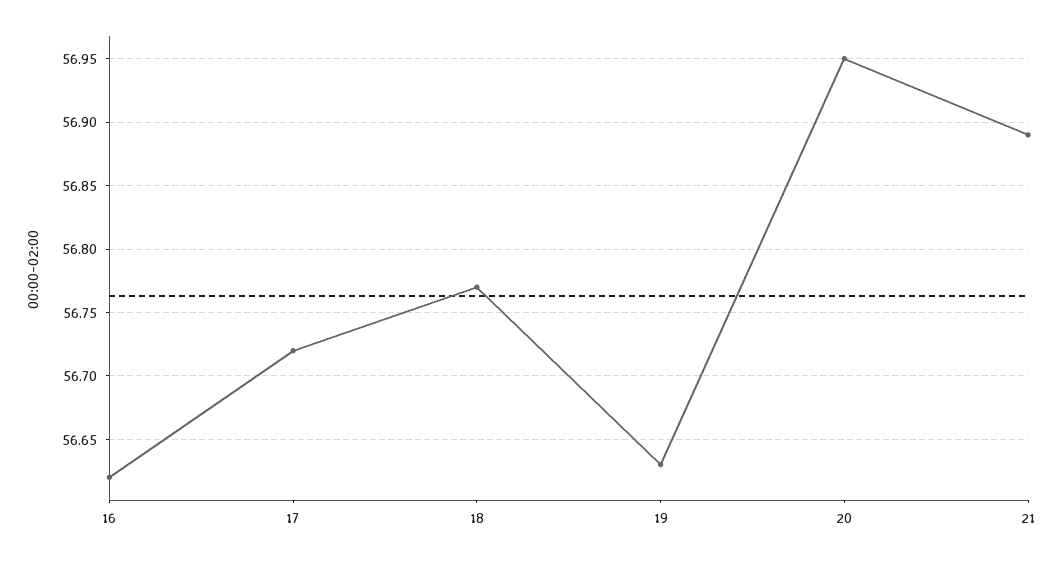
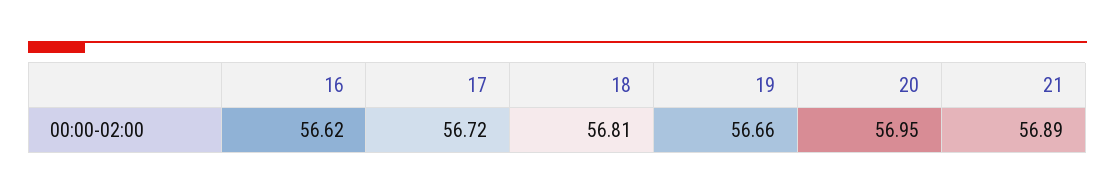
18: 56.77 -> 56.81
19: 56.63 -> 56.66

